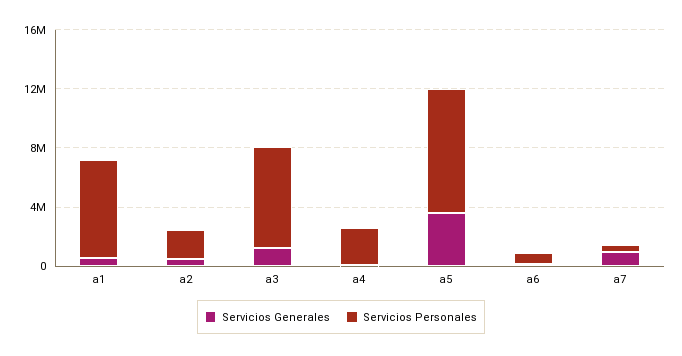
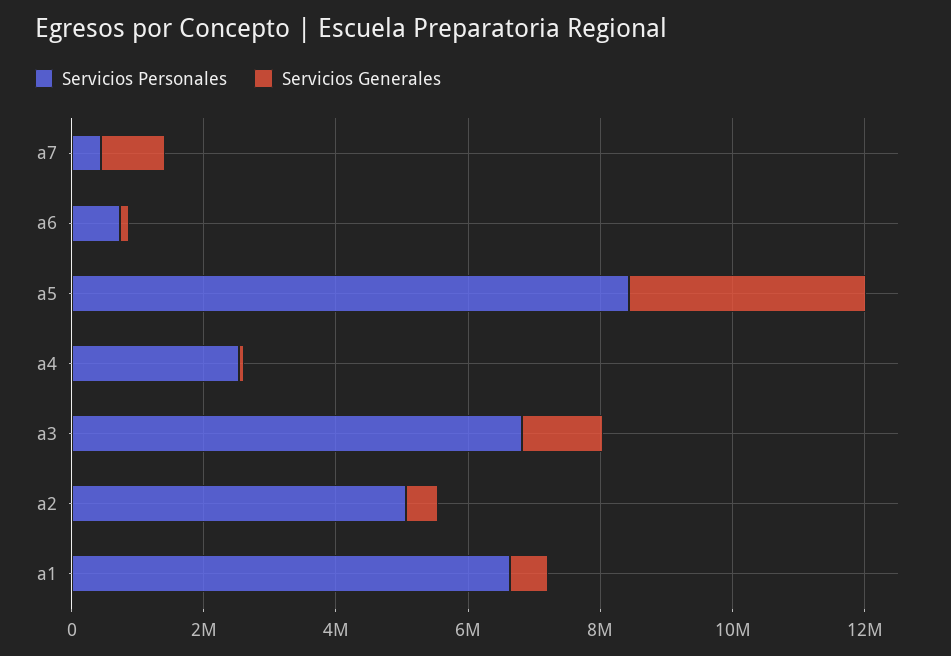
Servicios Personales, a2: 2000000 -> 5000000

